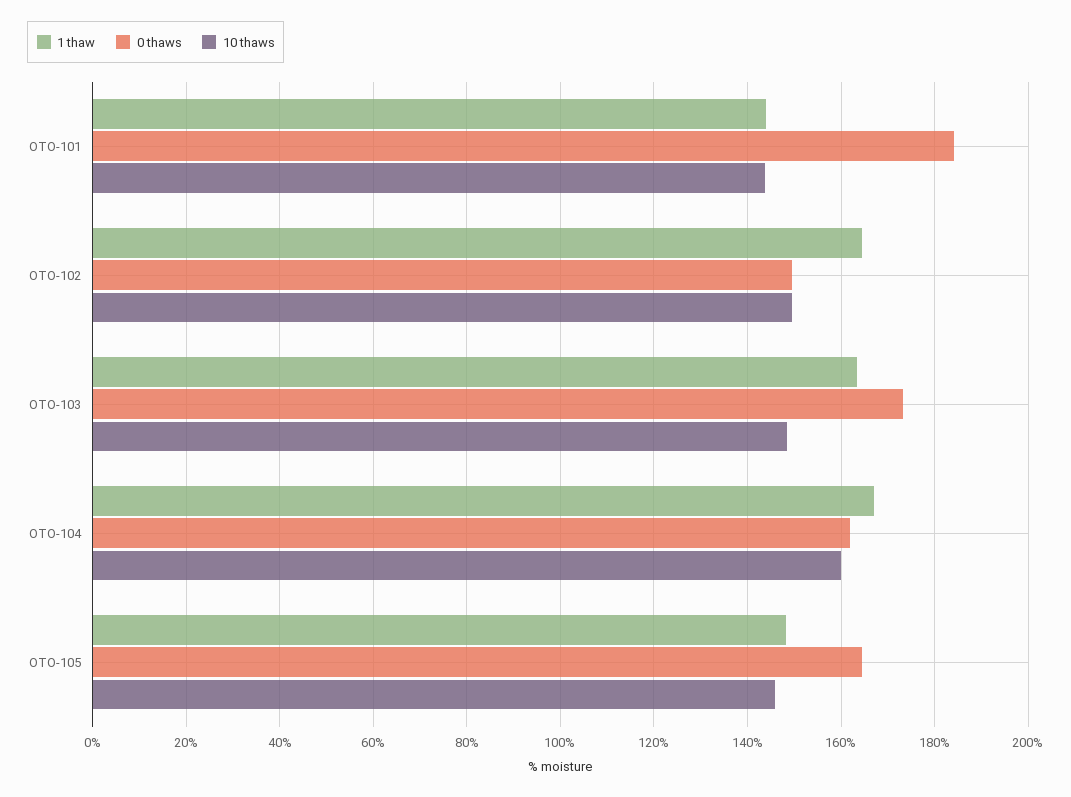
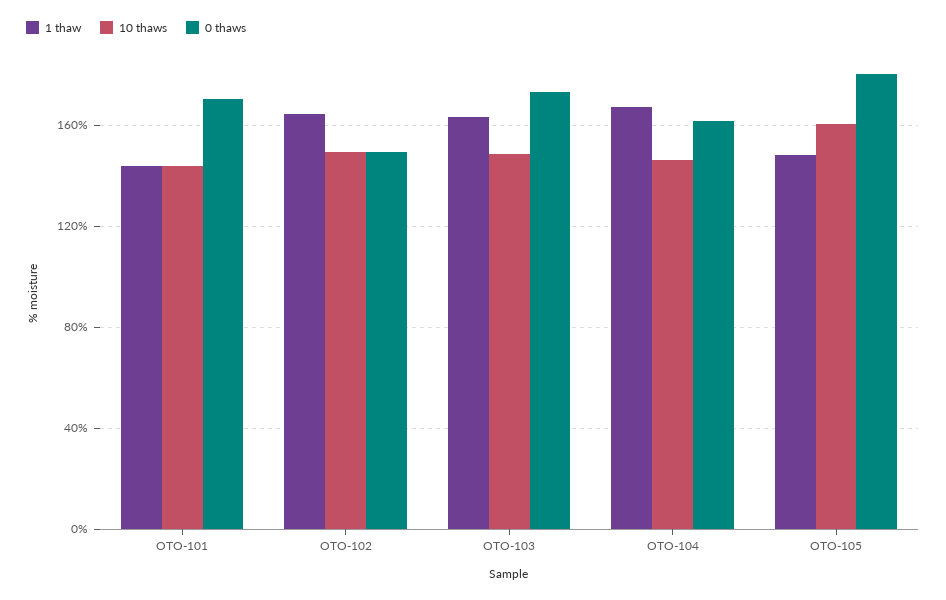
0 thaws, OTO-101: 184 -> 170
10 thaws, OTO-104: 160 -> 145
0 thaws, OTO-105: 164 -> 180
10 thaws, OTO-105: 146 -> 160

